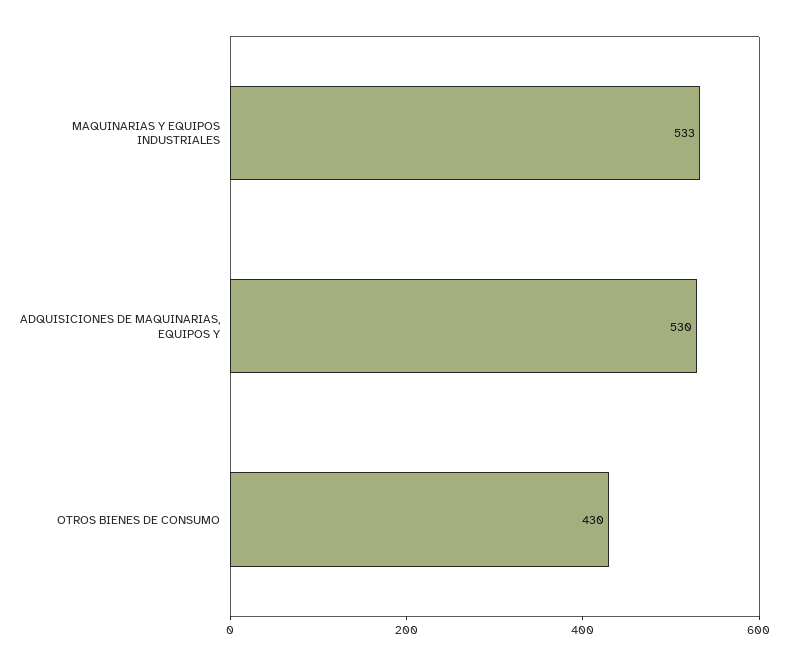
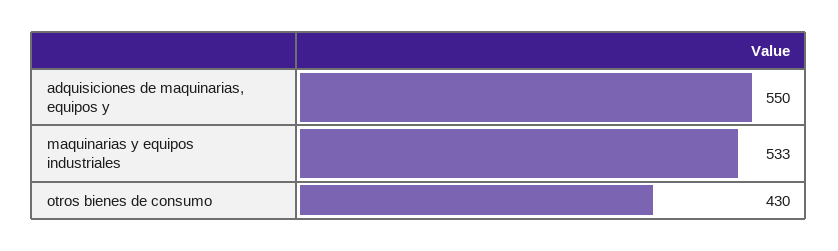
ADQUISICIONES DE MAQUINARIAS, EQUIPOS Y: 530 -> 550

